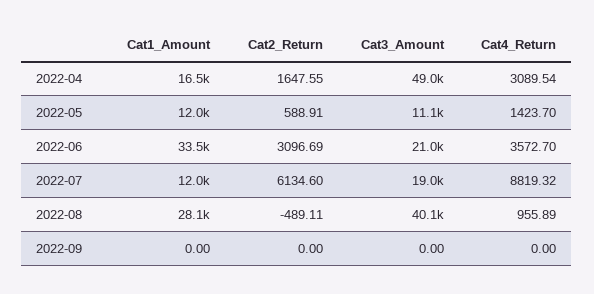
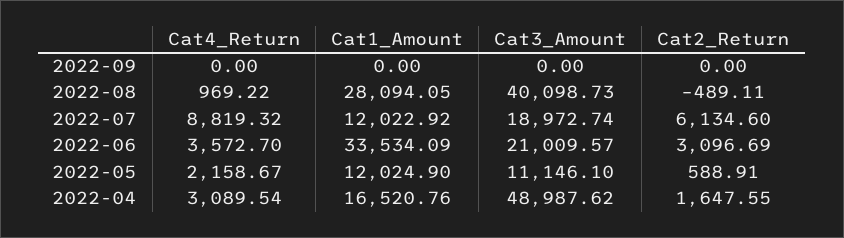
Cat4_Return, 2022-05: 1423.7 -> 2158.67
Cat4_Return, 2022-08: 955.89 -> 969.22

